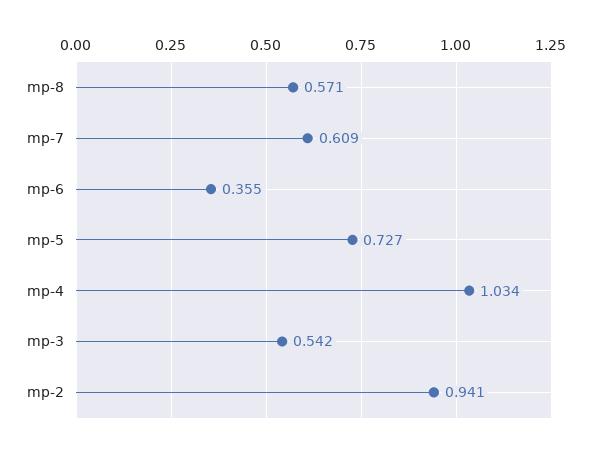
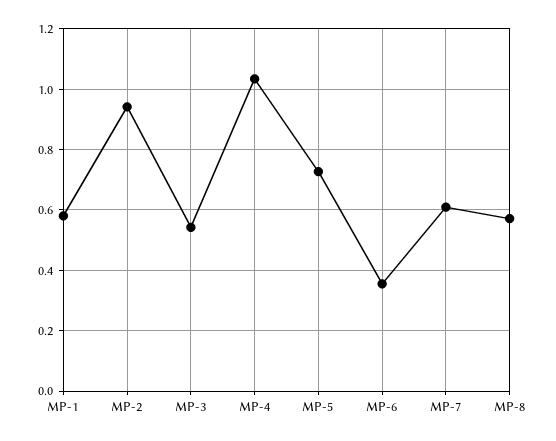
MP-1: none -> 0.58

